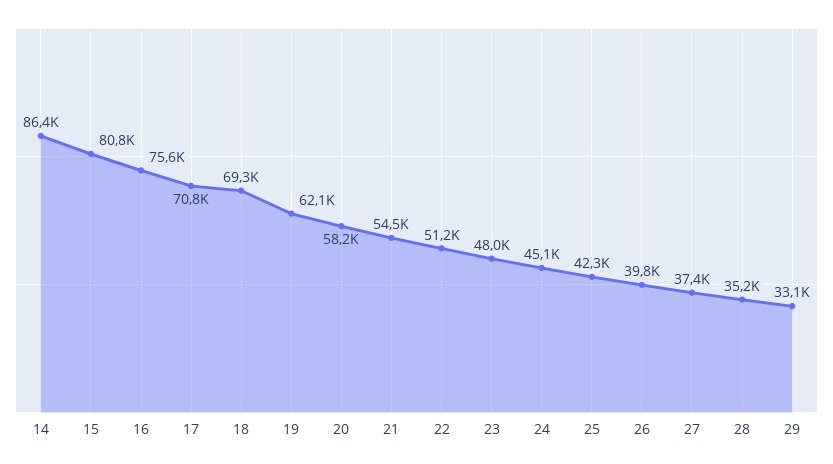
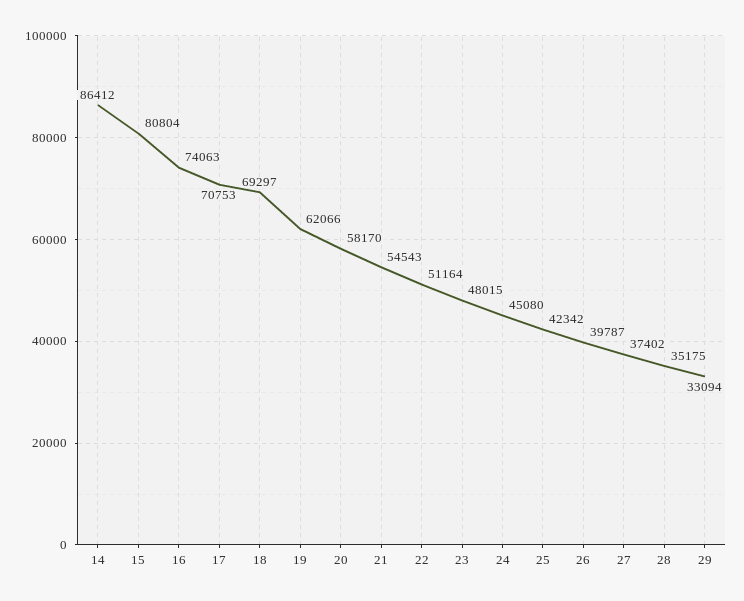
16: 75600 -> 74063

